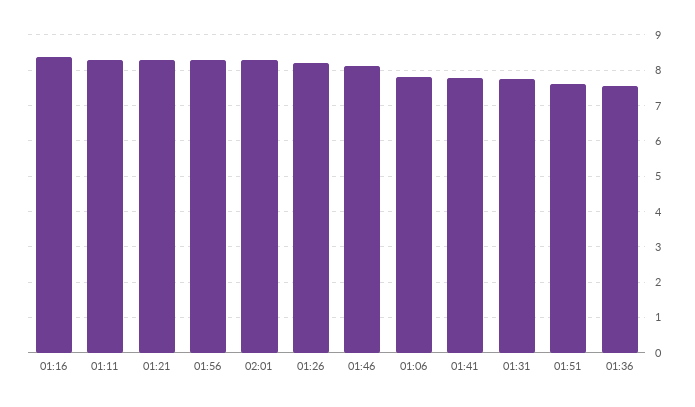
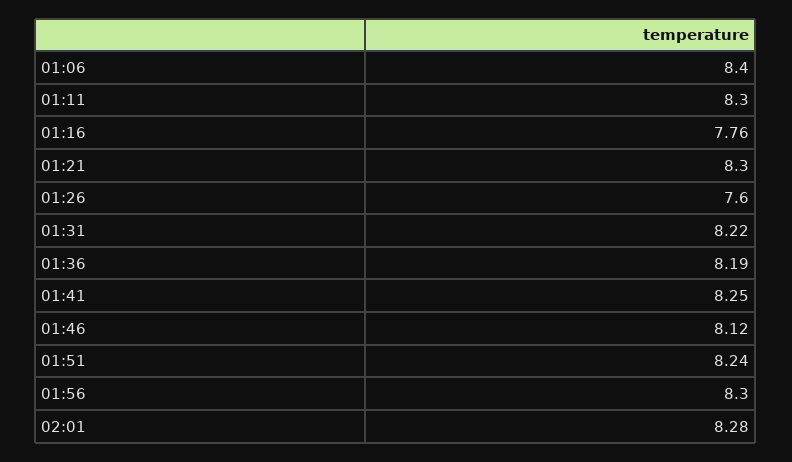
01:16: 8.4 -> 7.76
01:26: 8.2 -> 7.6
01:06: 7.8 -> 8.4
01:41: 7.8 -> 8.25
01:31: 7.8 -> 8.22
01:51: 7.6 -> 8.24
01:36: 7.6 -> 8.19

